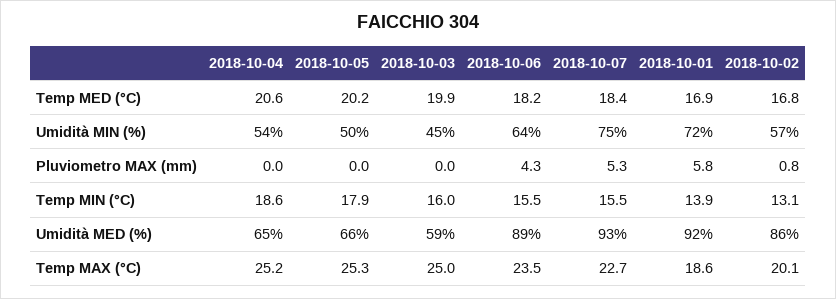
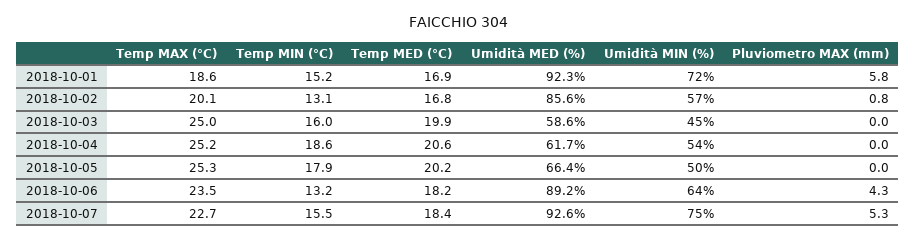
2018-10-06, Temp MIN (°C): 15.5 -> 13.2
2018-10-01, Temp MIN (°C): 13.9 -> 15.2
2018-10-04, Umidità MED (%): 65 -> 61.7

